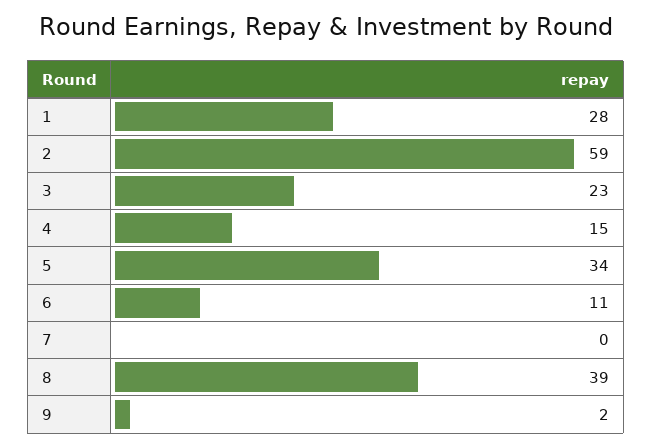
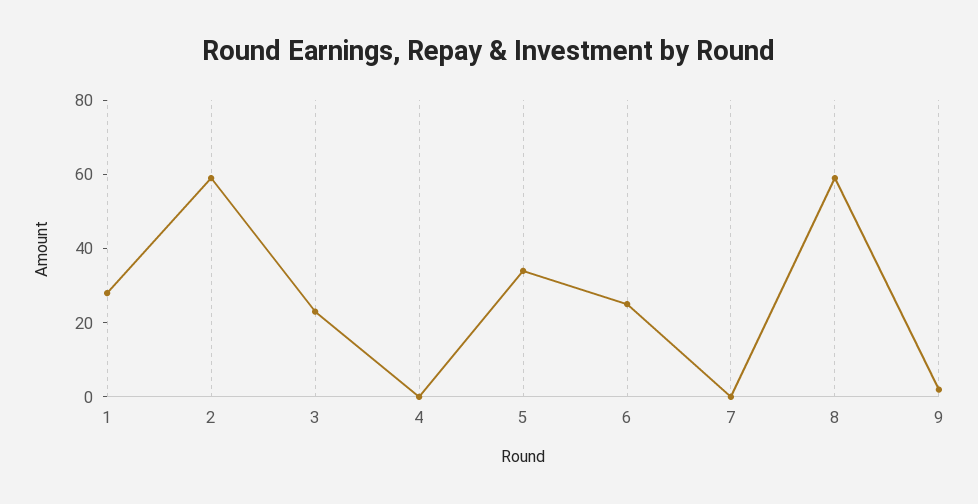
4: 15 -> 0
6: 11 -> 25
8: 39 -> 60

